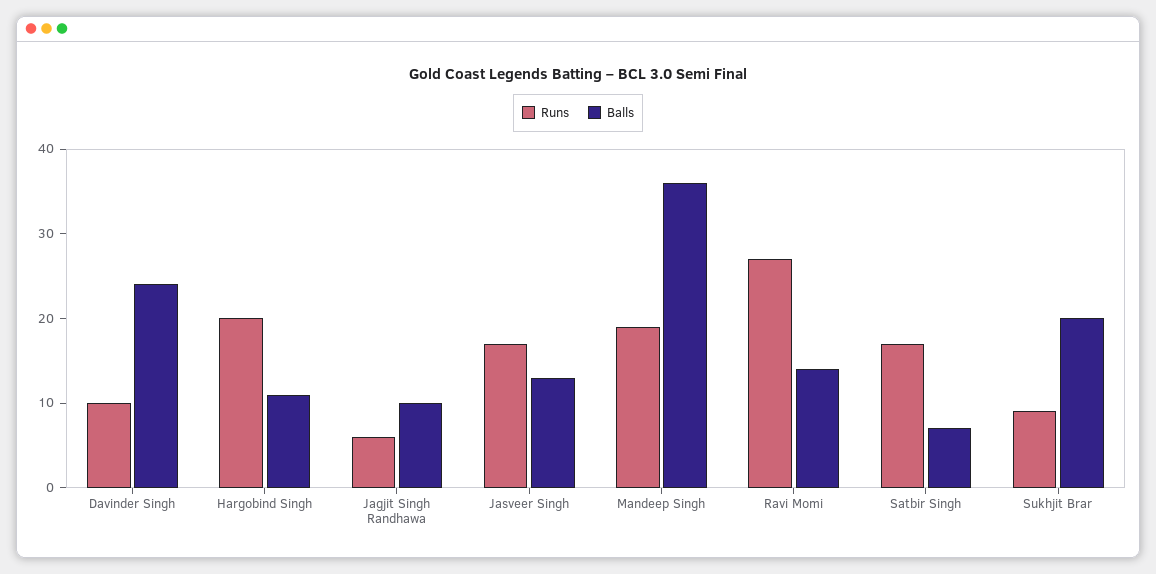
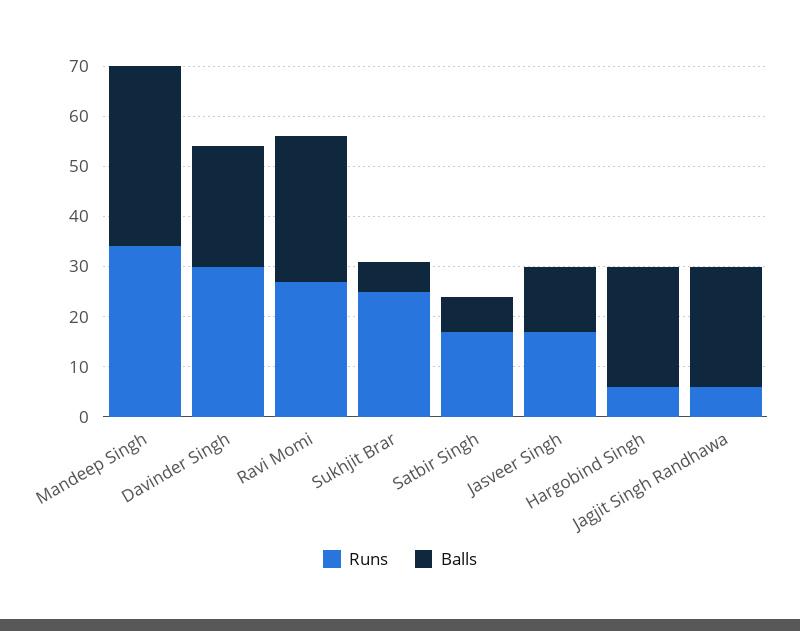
Runs, Davinder Singh: 10 -> 30
Runs, Hargobind Singh: 20 -> 5
Balls, Hargobind Singh: 11 -> 25
Balls, Jagjit Singh Randhawa: 10 -> 25
Runs, Mandeep Singh: 19 -> 35
Balls, Ravi Momi: 14 -> 30
Runs, Sukhjit Brar: 9 -> 25
Balls, Sukhjit Brar: 20 -> 5

